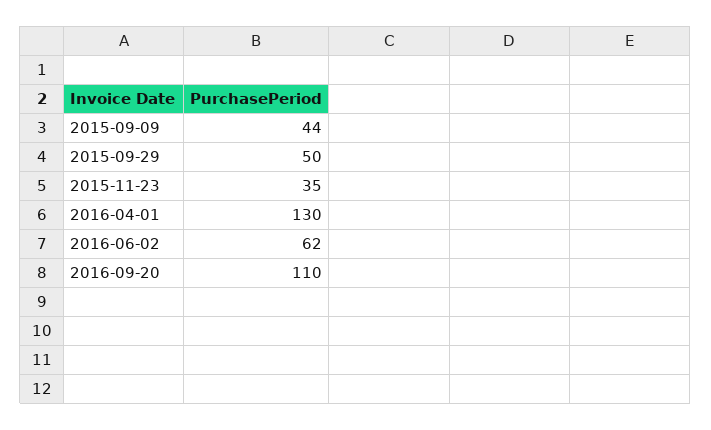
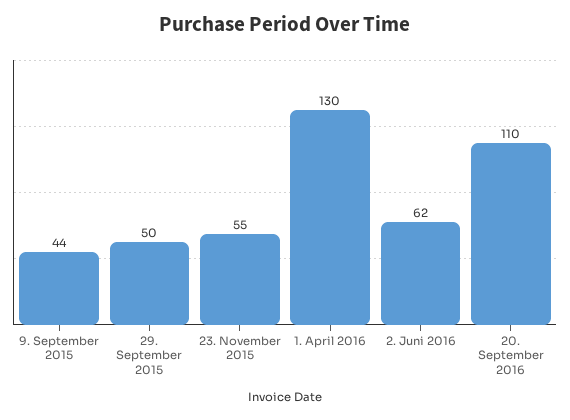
2015-11-23: 35 -> 55

